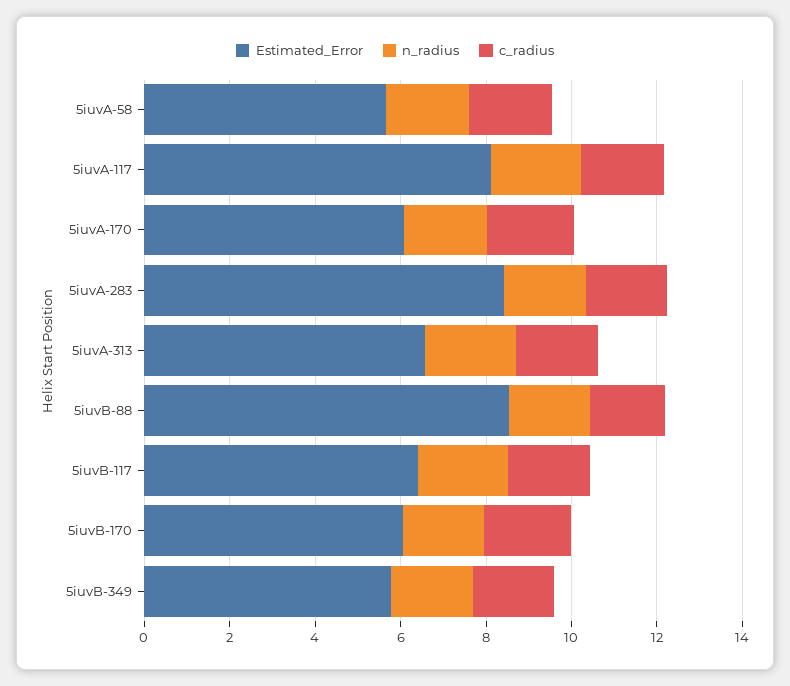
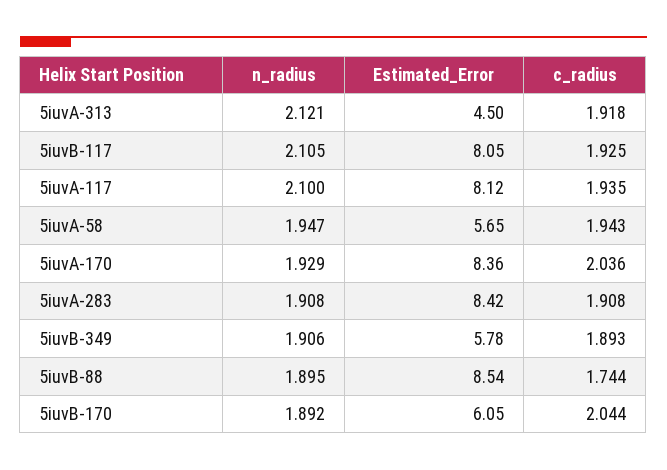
Estimated_Error, 5iuvA-170: 6 -> 8.36
Estimated_Error, 5iuvA-313: 6.5 -> 4.5
Estimated_Error, 5iuvB-117: 6.5 -> 8.05

